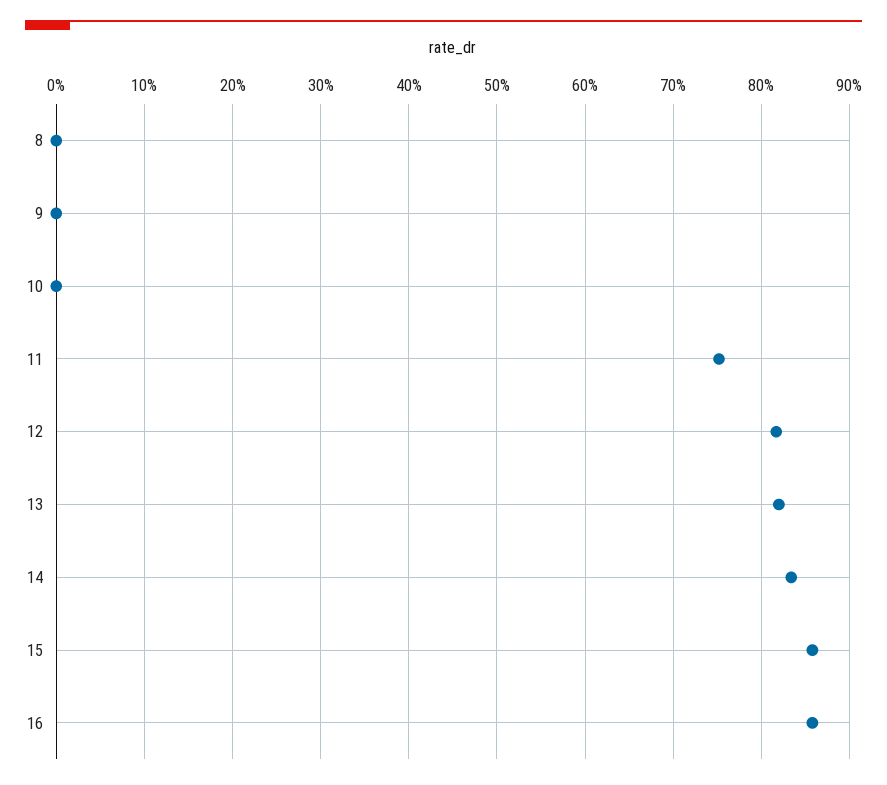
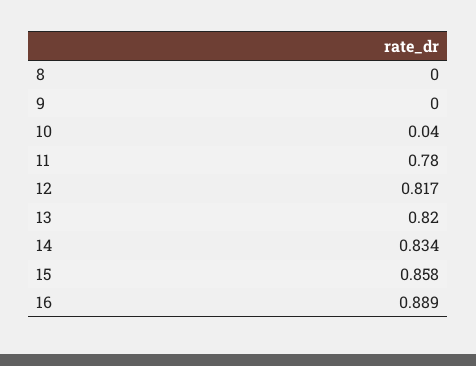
10: 0 -> 0.04
11: 0.75 -> 0.78
16: 0.86 -> 0.889

